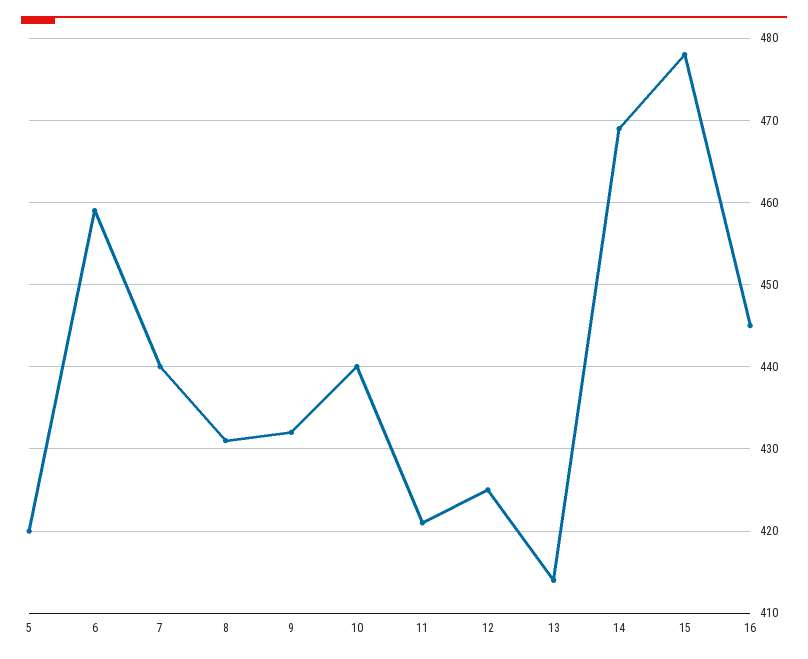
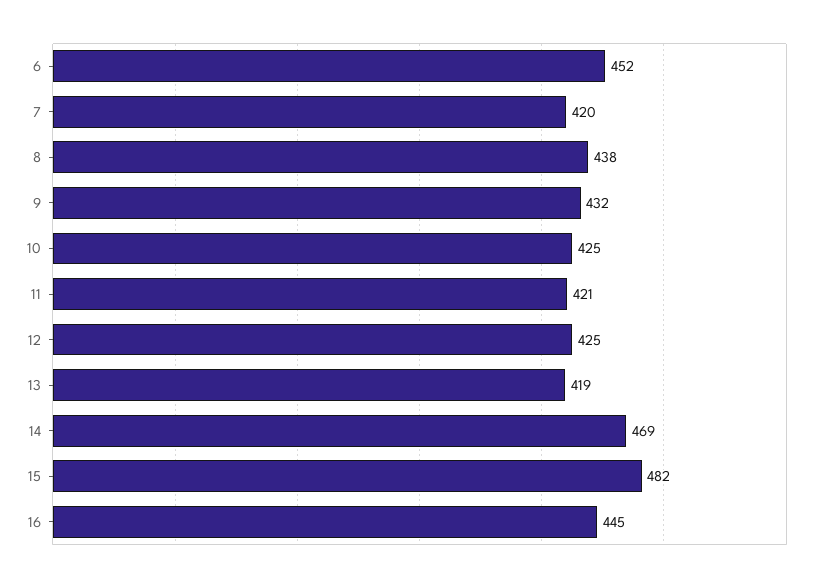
5: 420 -> none
6: 459 -> 452
7: 440 -> 420
8: 431 -> 438
10: 440 -> 425
13: 414 -> 419
15: 478 -> 482

